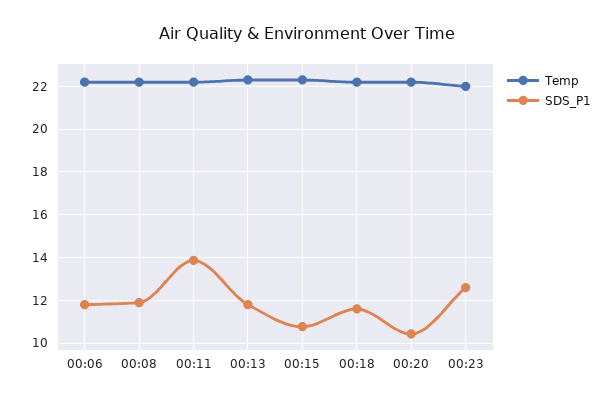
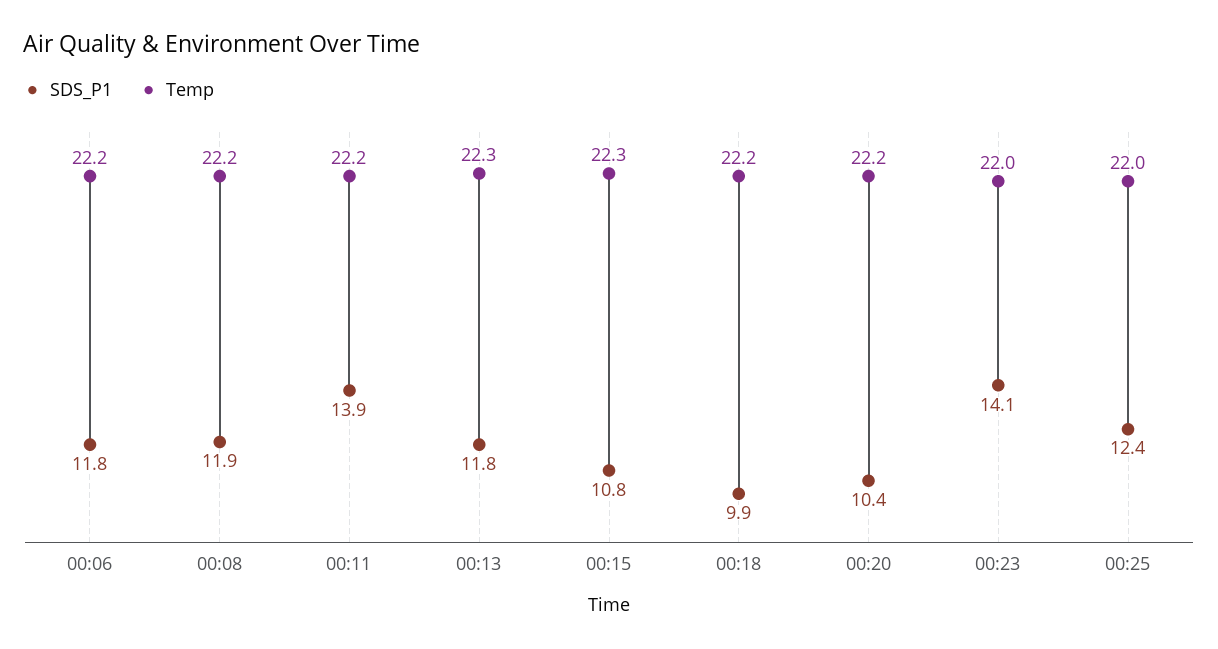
SDS_P1, 00:18: 11.5 -> 9.9
SDS_P1, 00:23: 12.5 -> 14.1
SDS_P1, 00:25: none -> 12.4
Temp, 00:25: none -> 22

